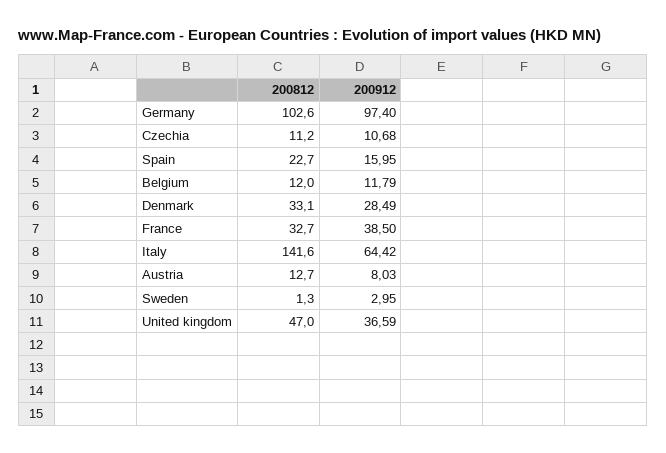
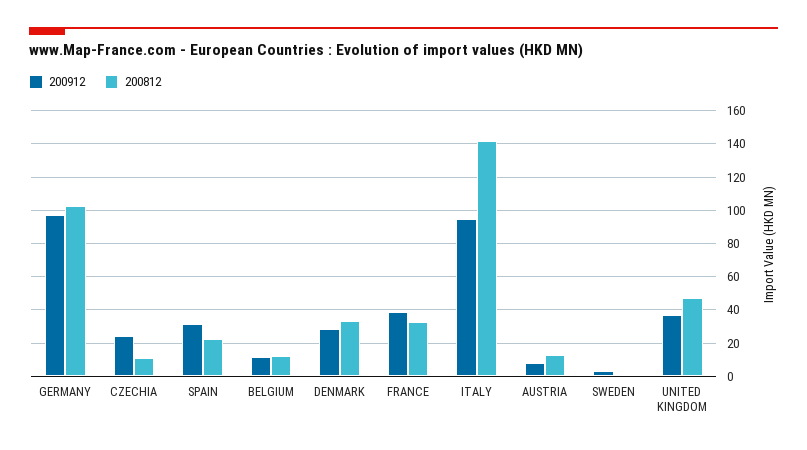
200912, Czechia: 10.68 -> 25
200912, Spain: 15.95 -> 30
200912, Italy: 64.42 -> 95

